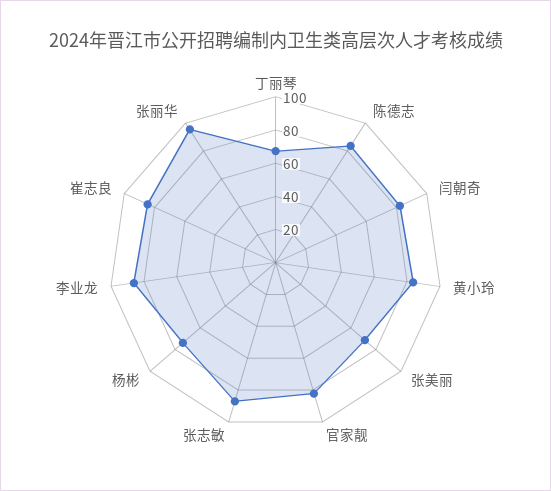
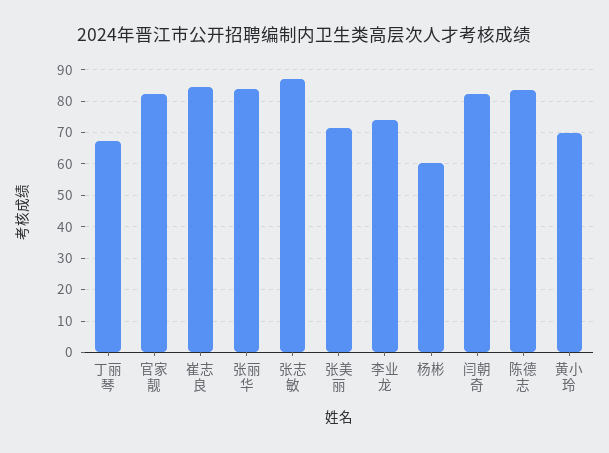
黄小玲: 85 -> 70
杨彬: 75 -> 60
李业龙: 85 -> 74
张丽华: 95 -> 84

